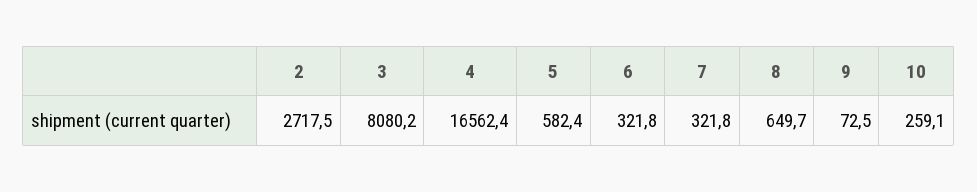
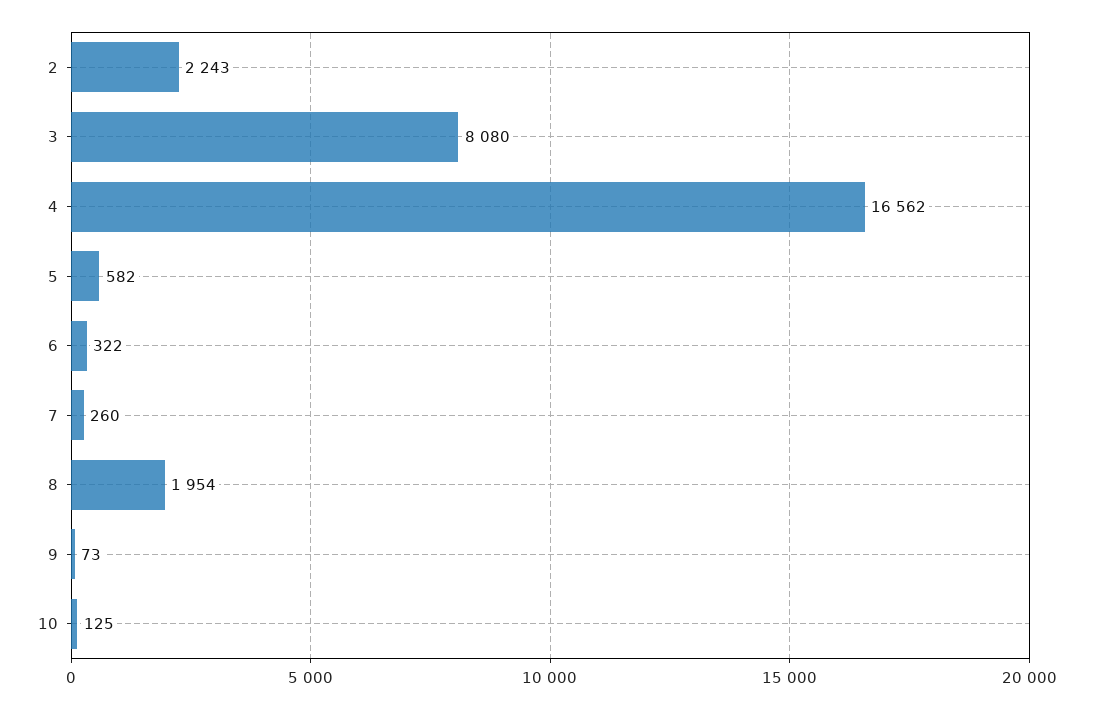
2: 2717.5 -> 2243
7: 321.8 -> 260
8: 649.7 -> 1954
10: 259.1 -> 125

